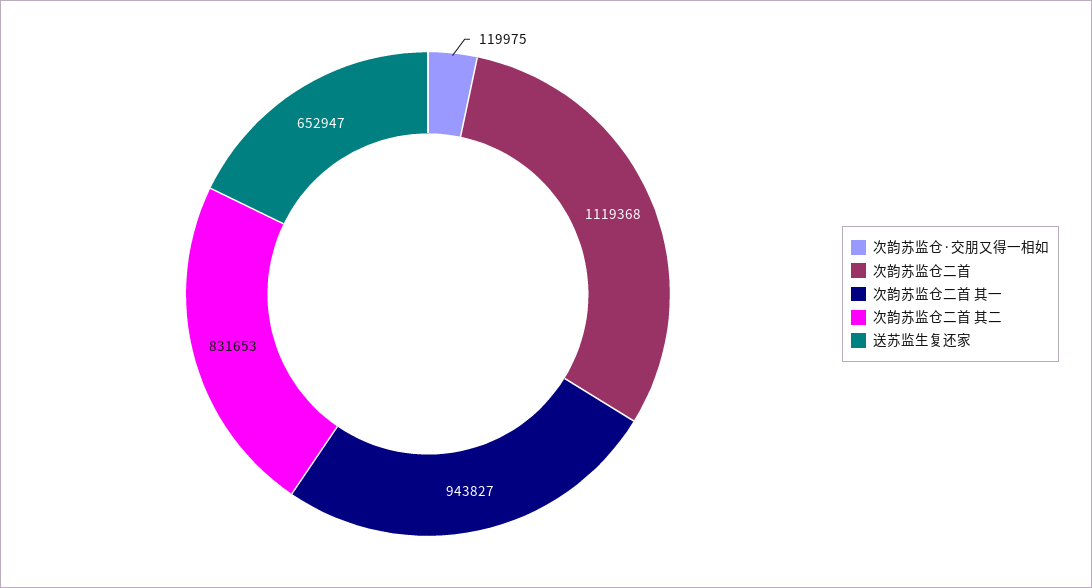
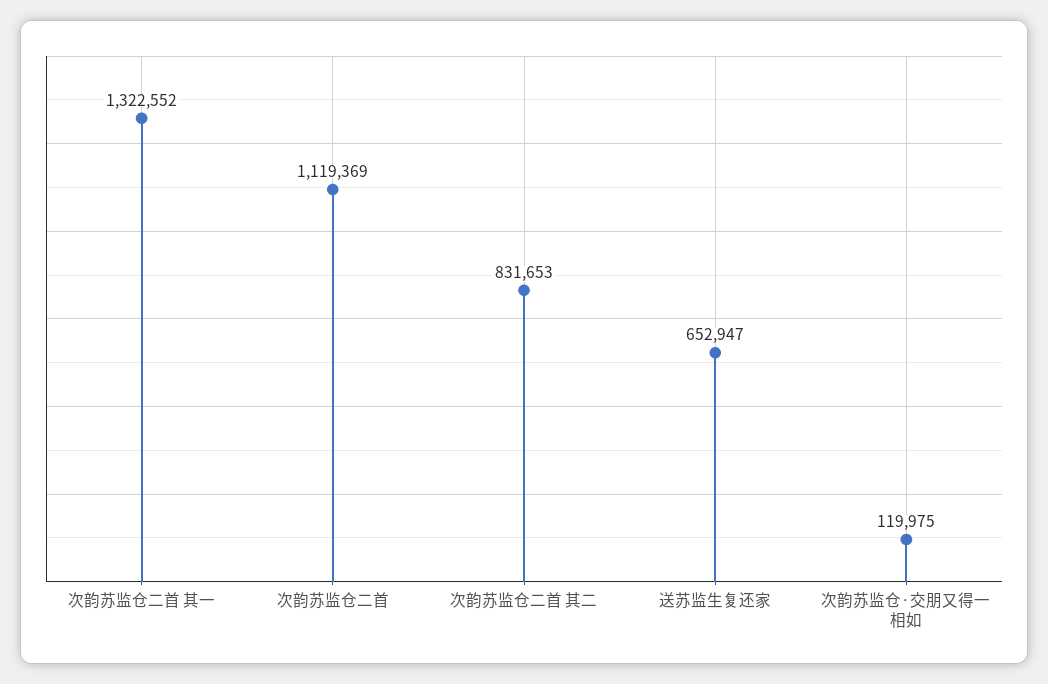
次韵苏监仓二首: 1119368 -> 1119369
次韵苏监仓二首 其一: 943827 -> 1322552

